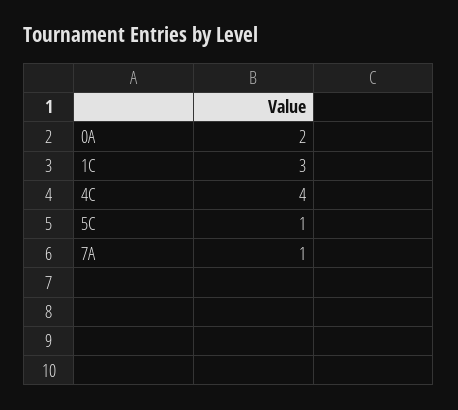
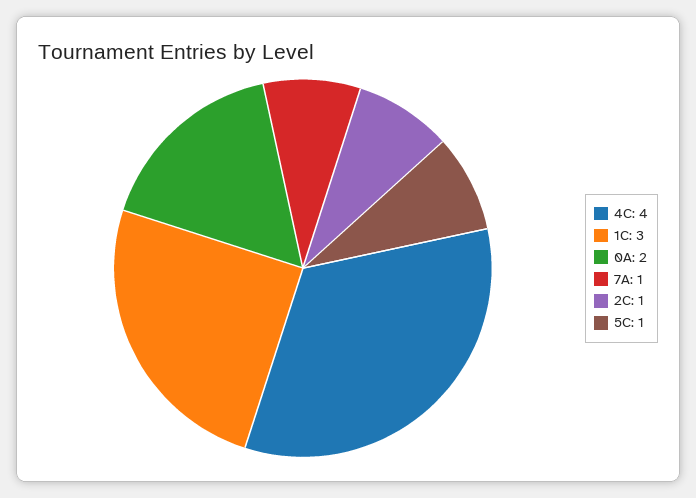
2C: none -> 1

